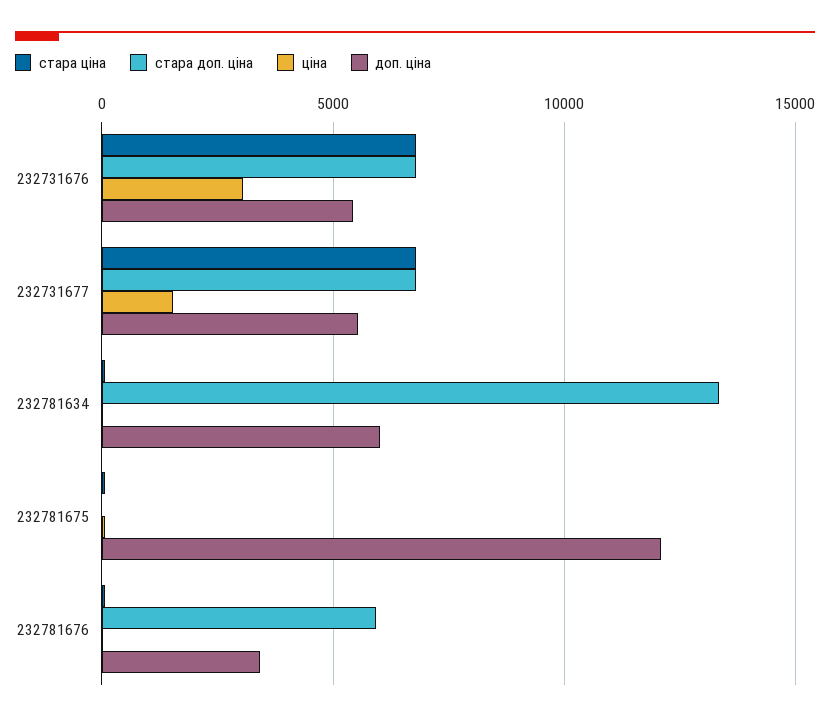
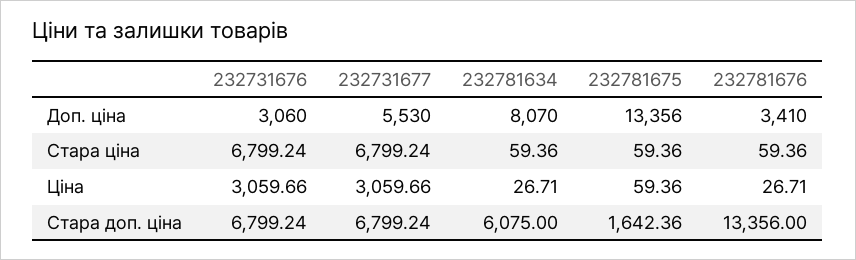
доп. ціна, 232731676: 5500 -> 3060
ціна, 232731677: 1500 -> 3059.66
стара доп. ціна, 232781634: 13500 -> 6075
доп. ціна, 232781634: 6000 -> 8070
стара доп. ціна, 232781675: 0 -> 1642.36
доп. ціна, 232781675: 12000 -> 13356
стара доп. ціна, 232781676: 6000 -> 13356

